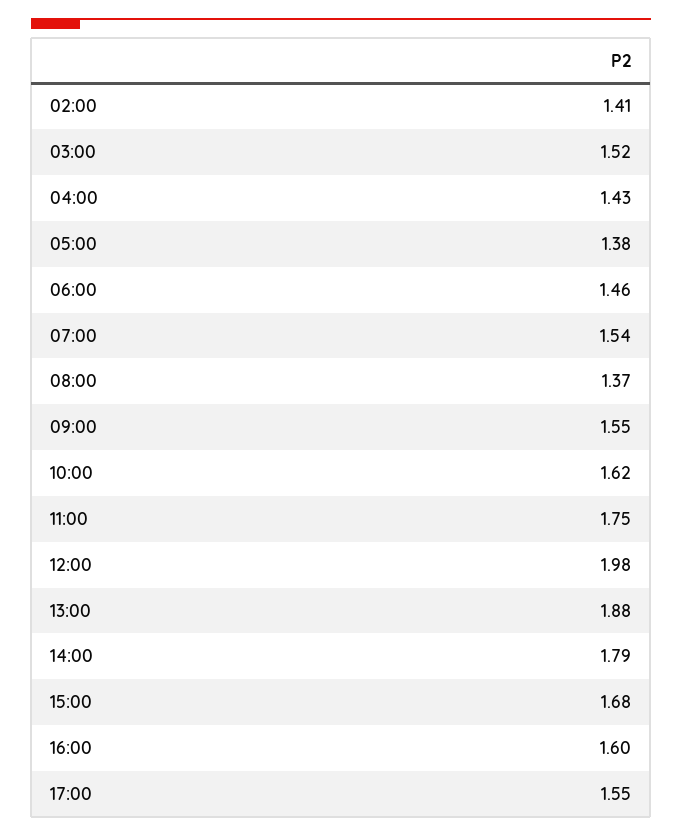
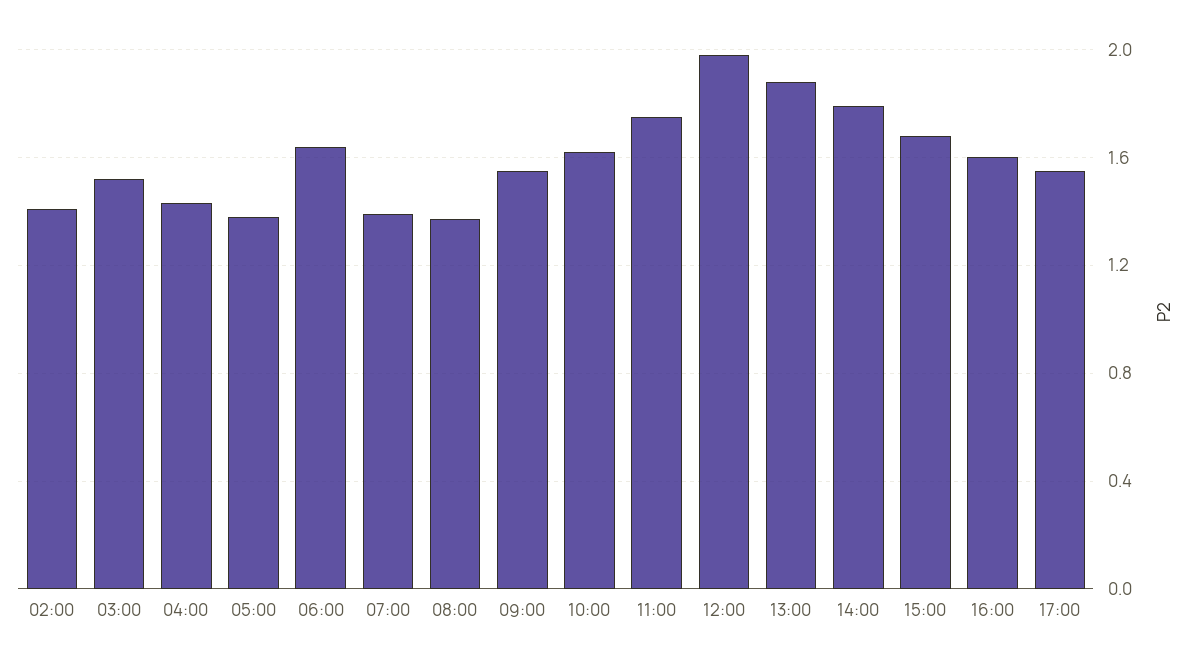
06:00: 1.46 -> 1.65
07:00: 1.54 -> 1.4

